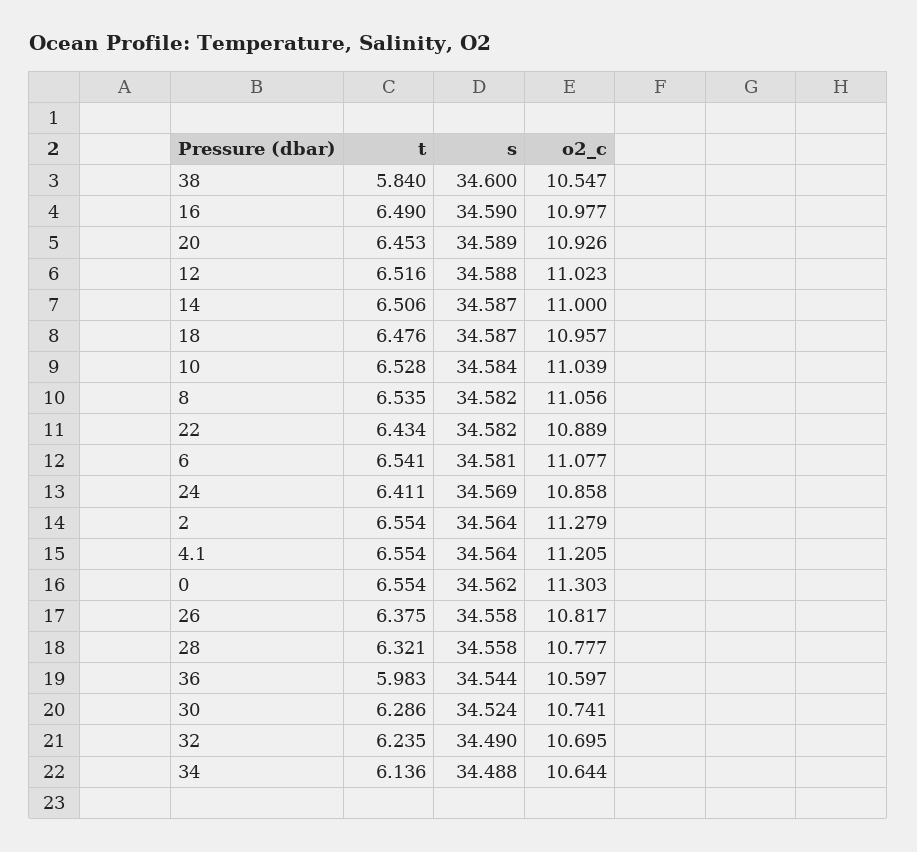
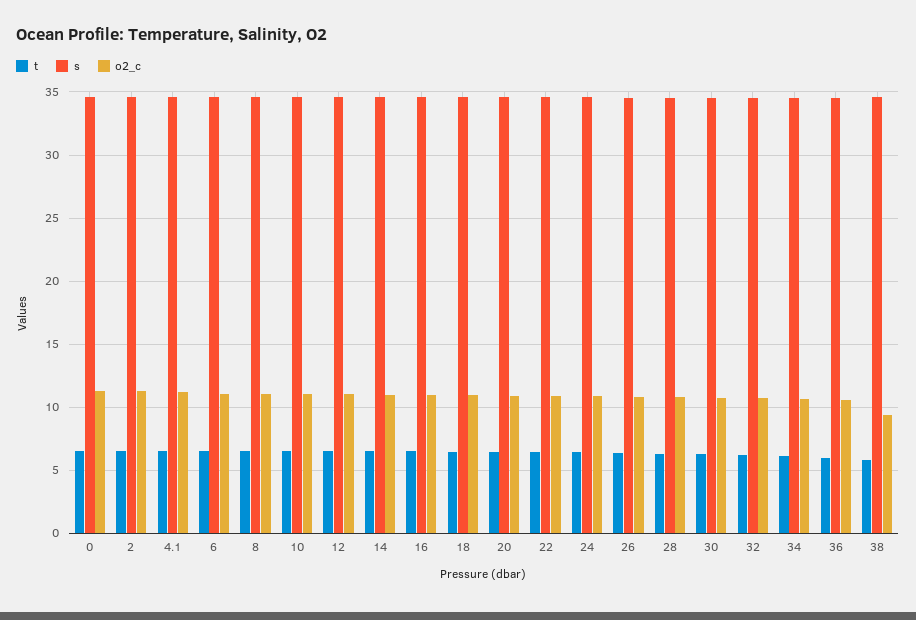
o2_c, 38: 10.547 -> 9.5

